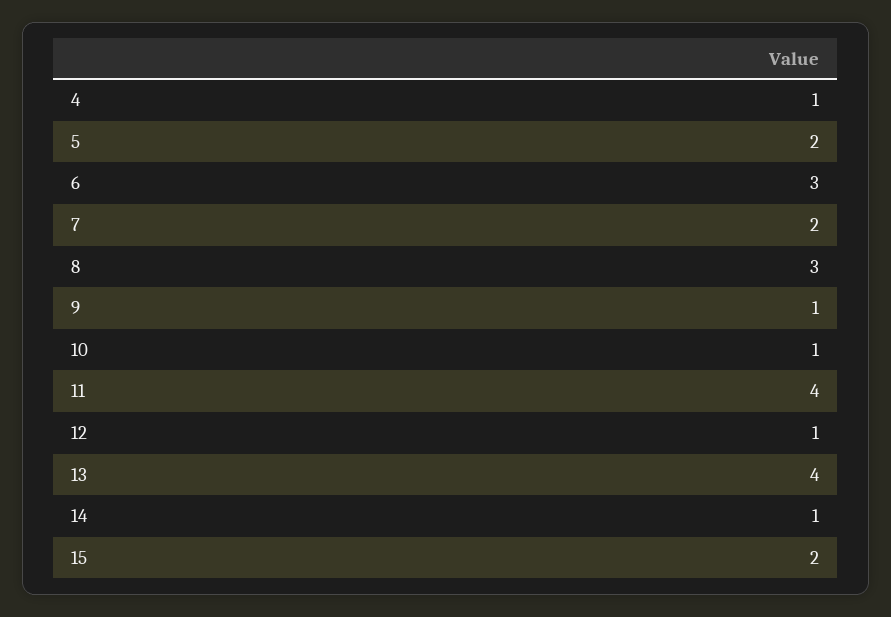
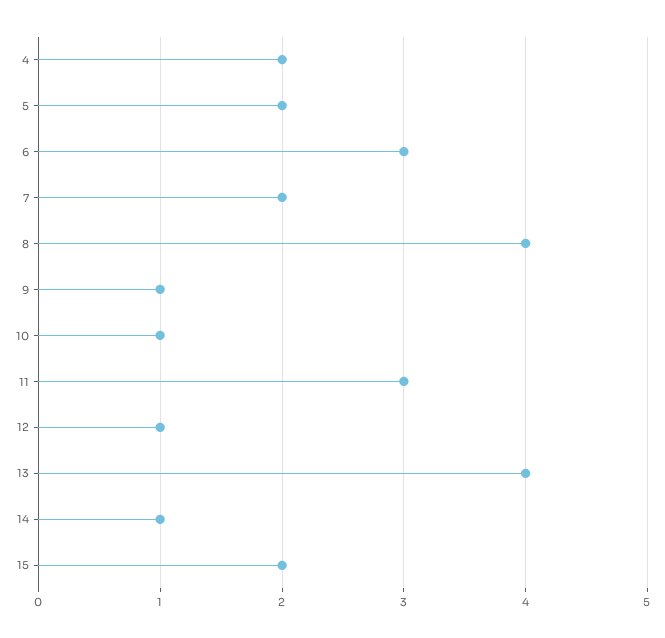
4: 1 -> 2
8: 3 -> 4
11: 4 -> 3

